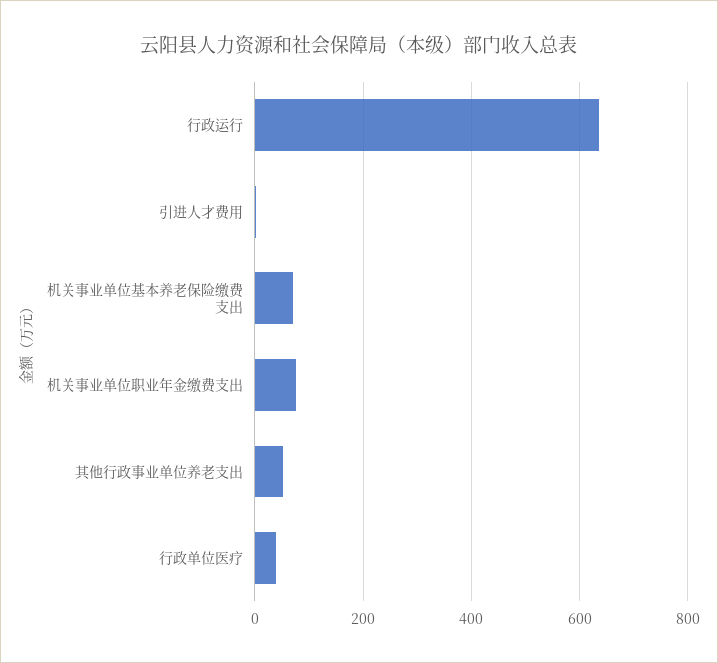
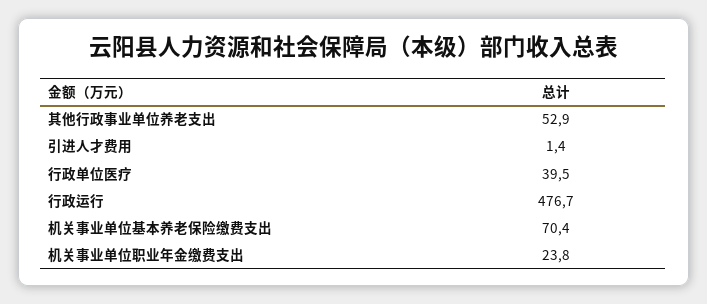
行政运行: 640 -> 476.7
机关事业单位职业年金缴费支出: 80 -> 23.8

